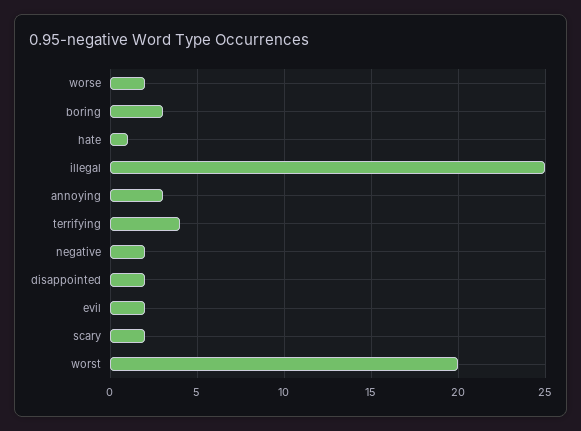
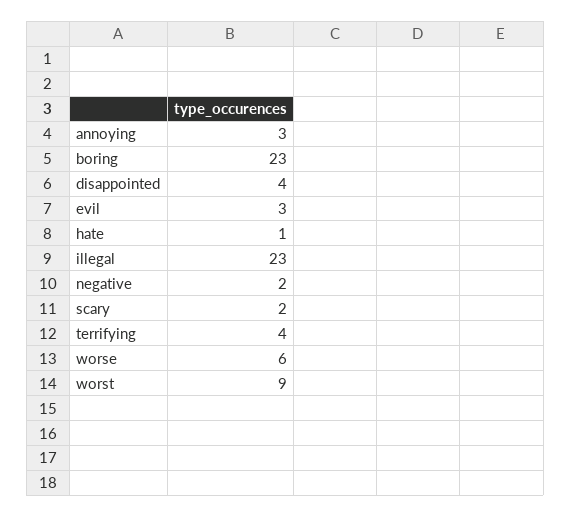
worse: 2 -> 6
boring: 3 -> 23
illegal: 25 -> 23
disappointed: 2 -> 4
evil: 2 -> 3
worst: 20 -> 9

